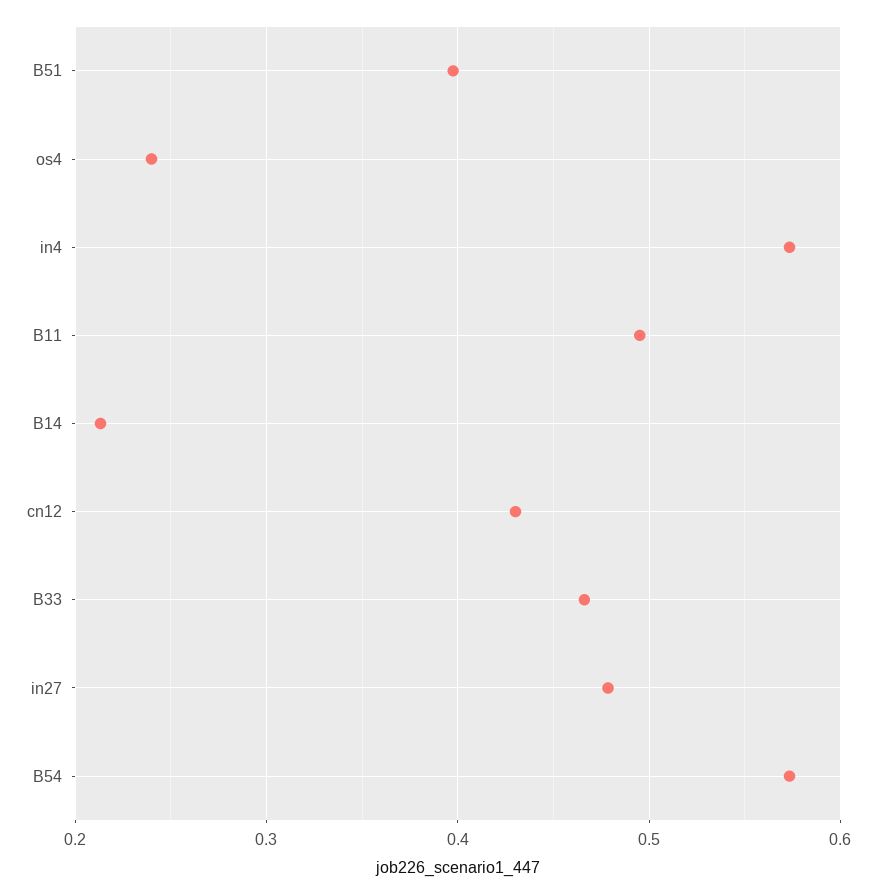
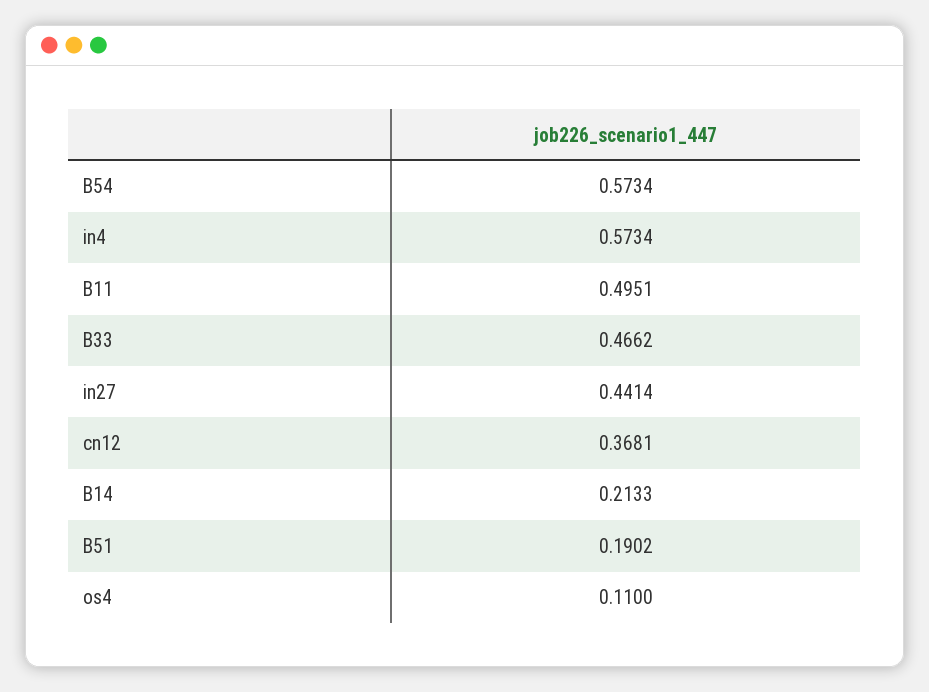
B51: 0.4 -> 0.1902
os4: 0.24 -> 0.11
cn12: 0.43 -> 0.3681
in27: 0.48 -> 0.4414

